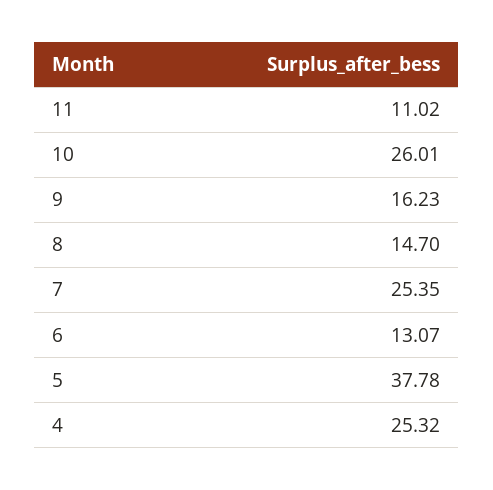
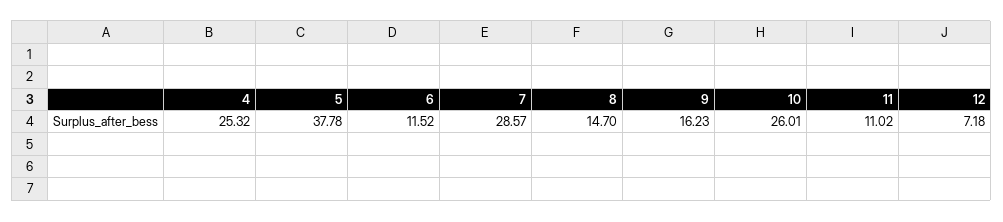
7: 25.35 -> 28.57
6: 13.07 -> 11.52
12: none -> 7.18

